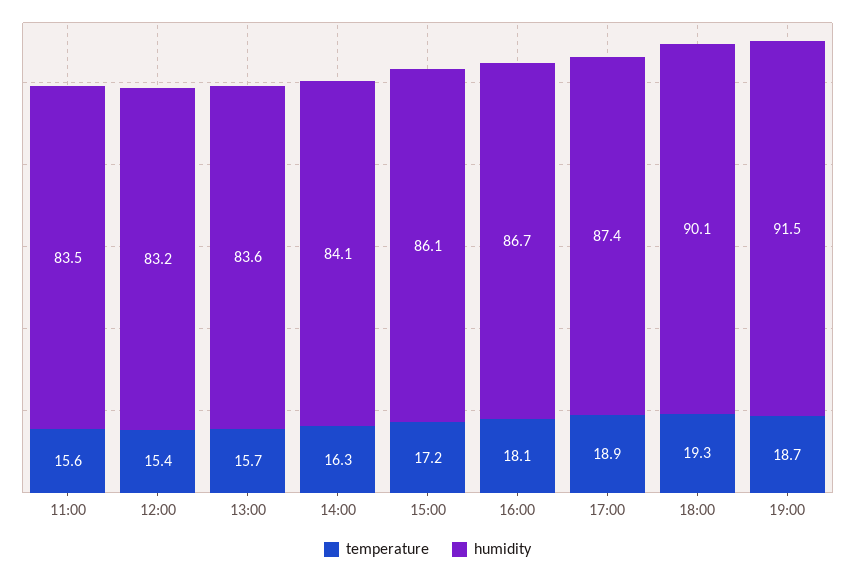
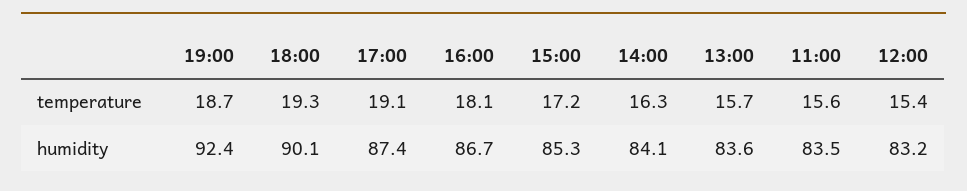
humidity, 15:00: 86.1 -> 85.3
temperature, 17:00: 18.9 -> 19.1
humidity, 19:00: 91.5 -> 92.4

